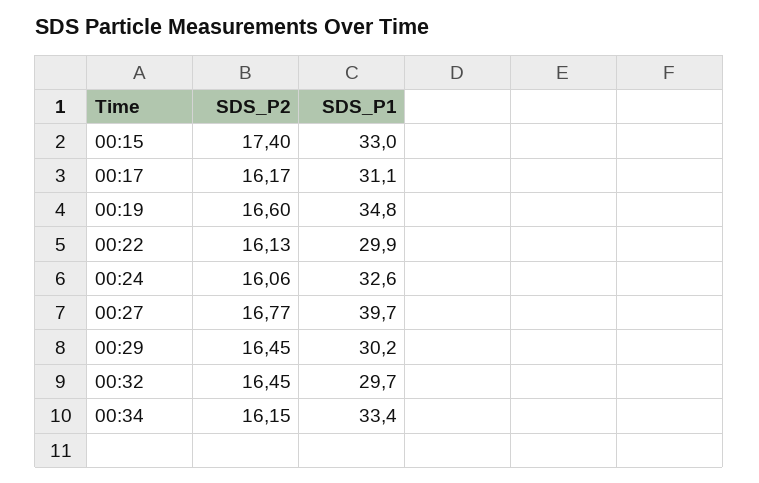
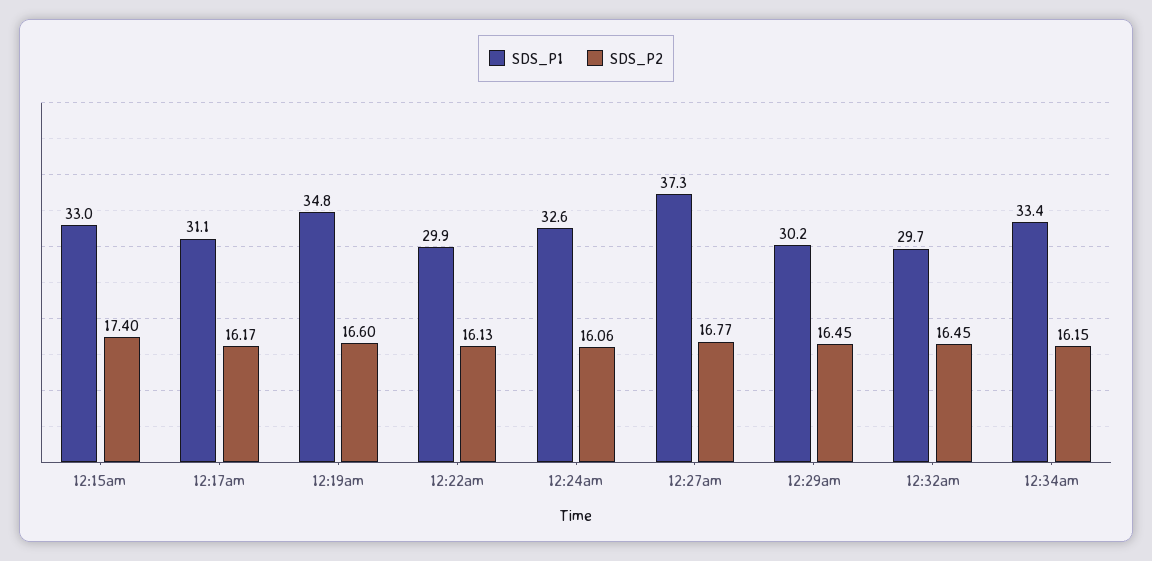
SDS_P1, 00:27: 39.7 -> 37.3

